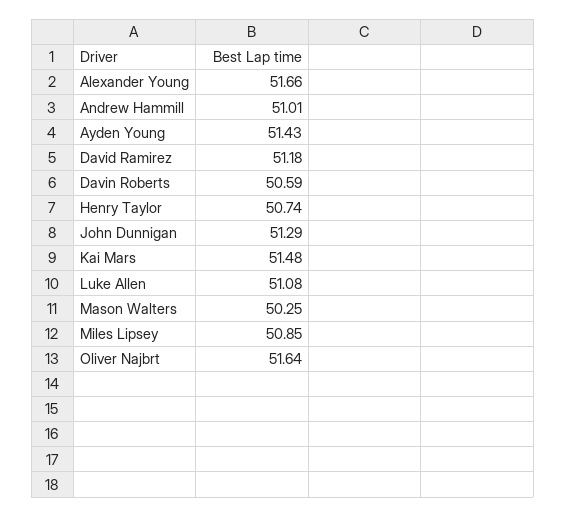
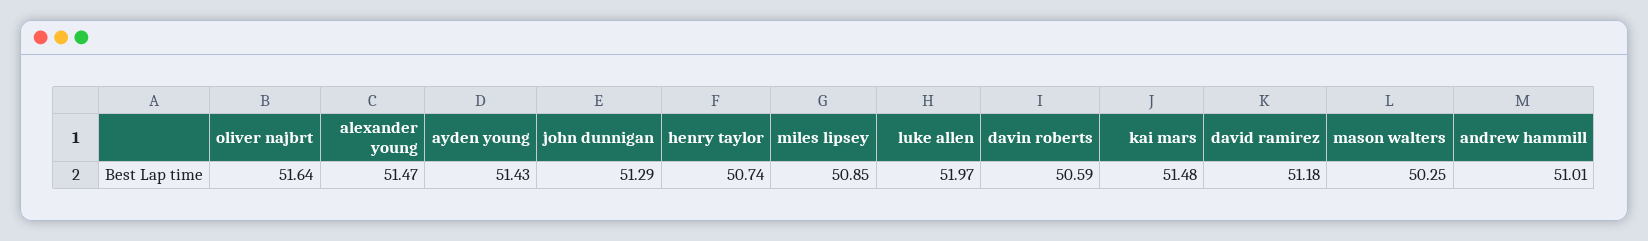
Alexander Young: 51.66 -> 51.47
Luke Allen: 51.08 -> 51.97

